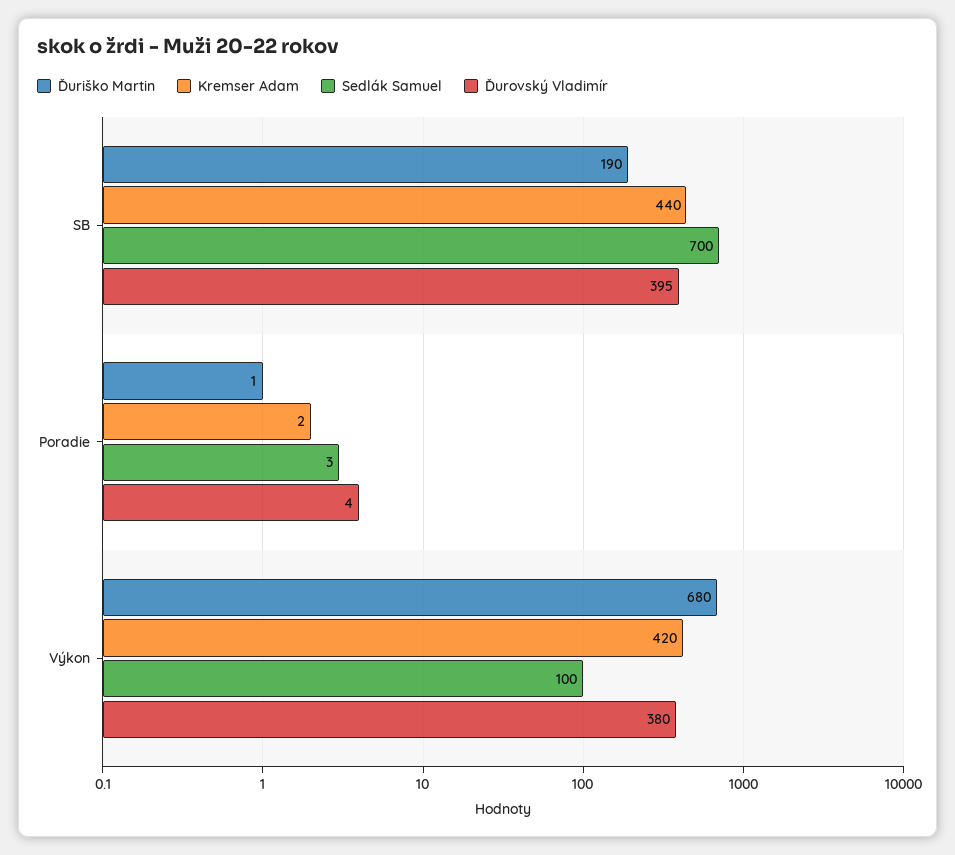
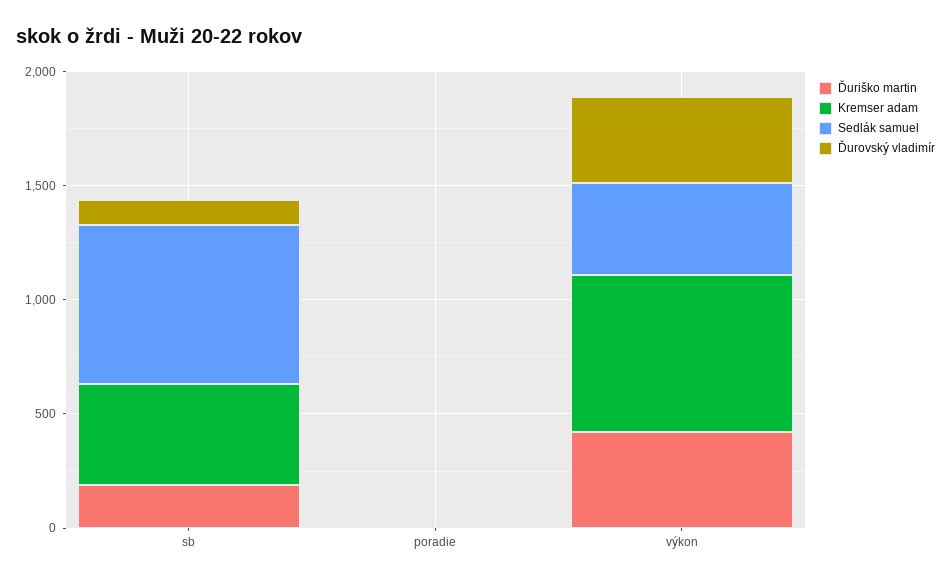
Ďurovský Vladimír, SB: 395 -> 100
Ďuriško Martin, Výkon: 680 -> 400
Kremser Adam, Výkon: 420 -> 700
Sedlák Samuel, Výkon: 100 -> 400

